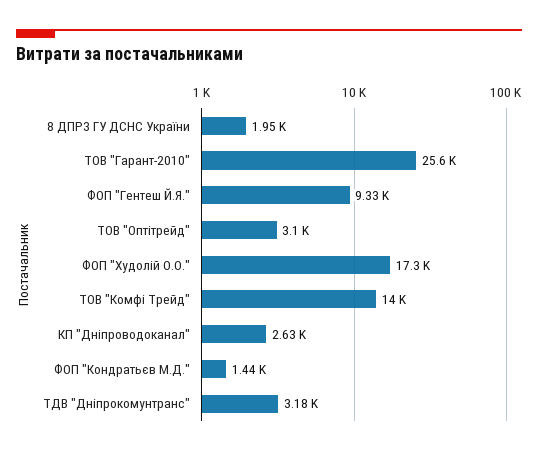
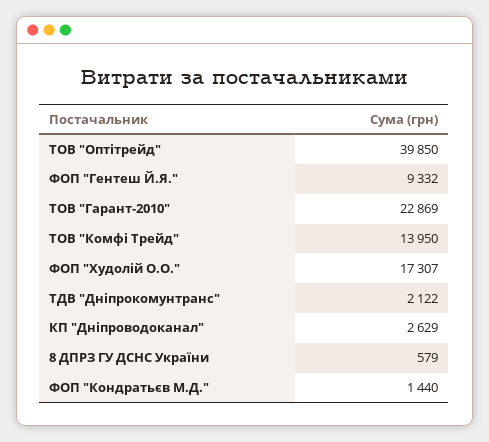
8 ДПРЗ ГУ ДСНС України: 1950 -> 579
ТОВ "Гарант-2010": 25600 -> 22869
ТОВ "Оптітрейд": 3100 -> 39850
ТДВ "Дніпрокомунтранс": 3180 -> 2122

